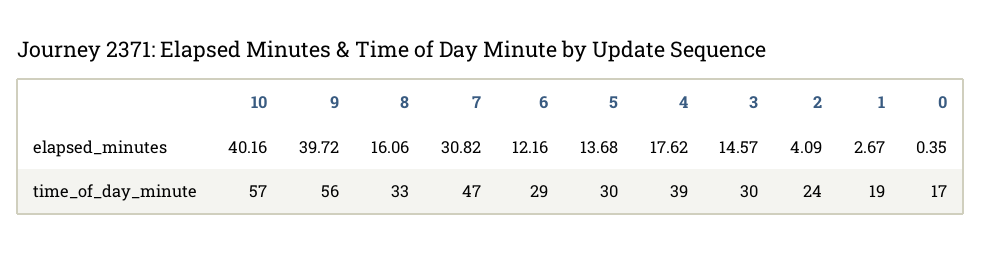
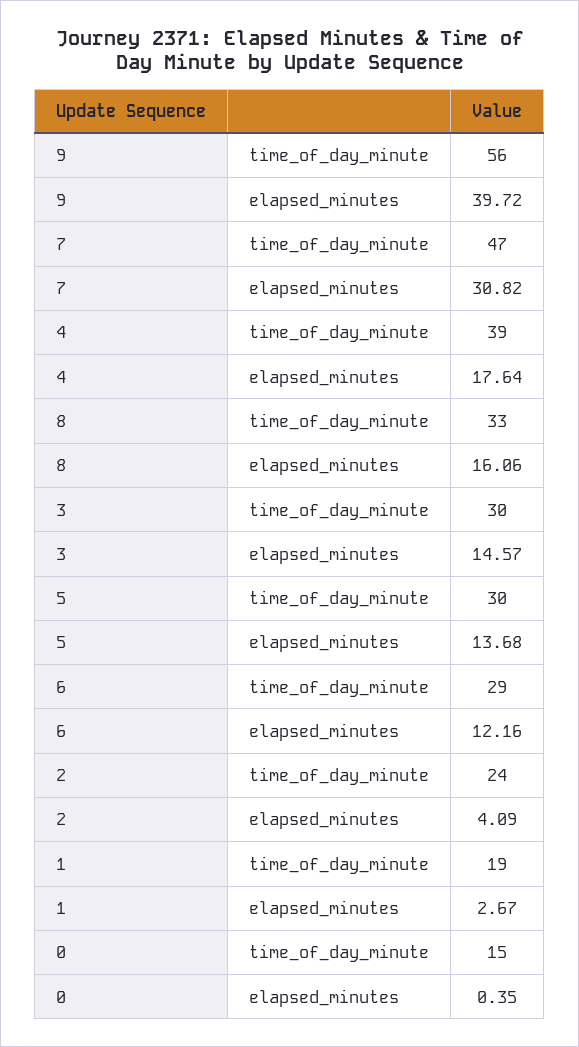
10, elapsed_minutes: 40.16 -> none
4, elapsed_minutes: 17.62 -> 17.64
10, time_of_day_minute: 57 -> none
0, time_of_day_minute: 17 -> 15

